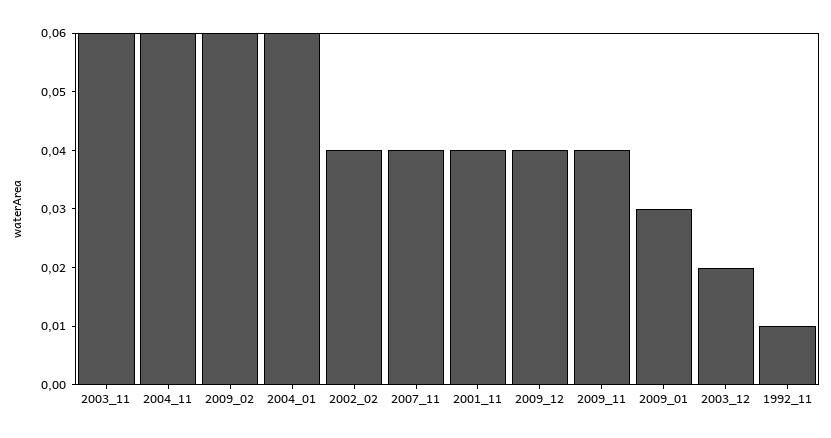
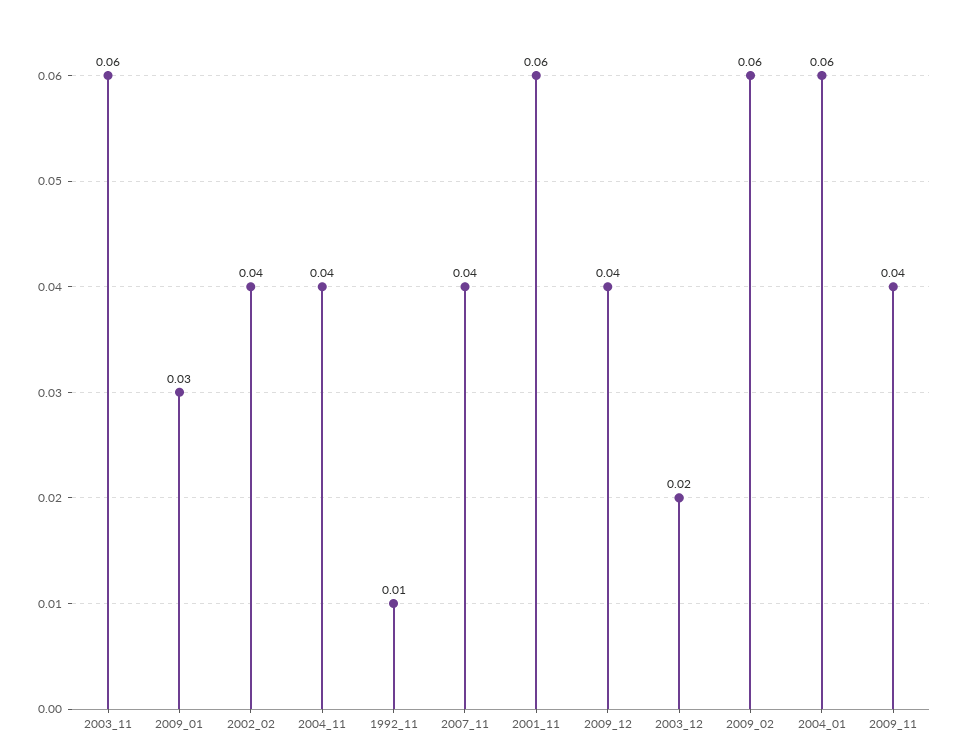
2004_11: 0.06 -> 0.04
2001_11: 0.04 -> 0.06

